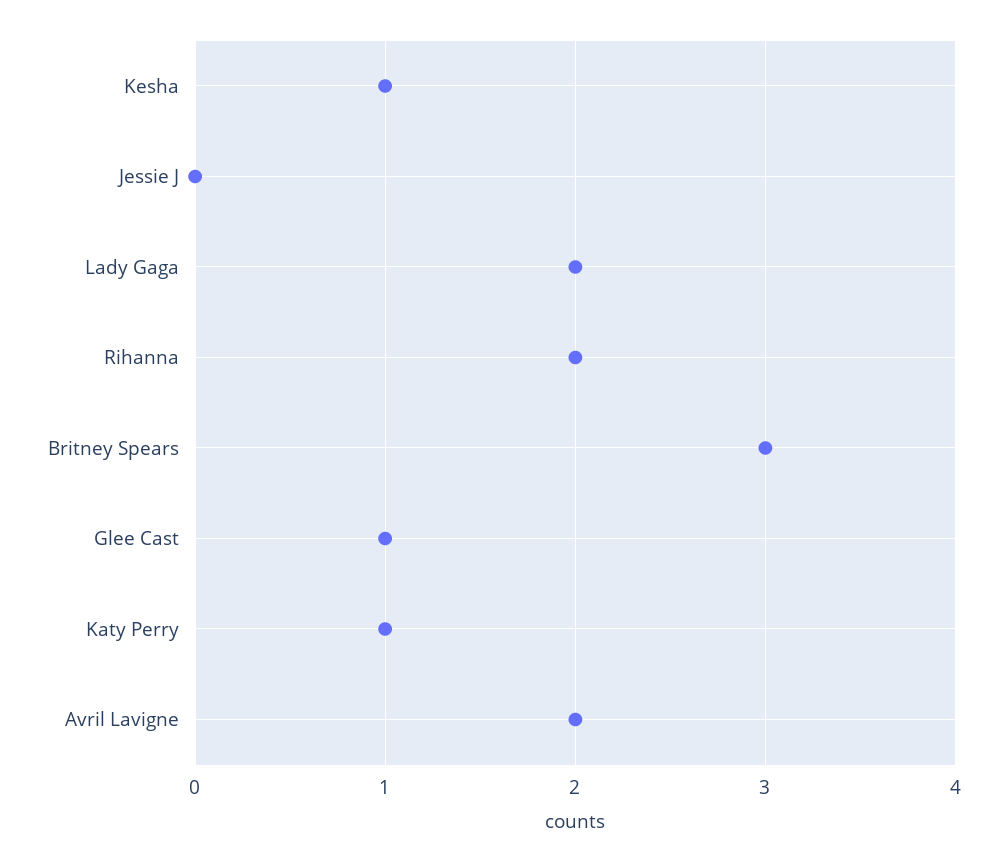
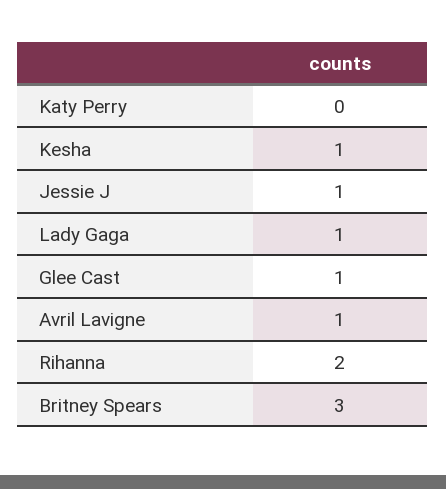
Jessie J: 0 -> 1
Lady Gaga: 2 -> 1
Katy Perry: 1 -> 0
Avril Lavigne: 2 -> 1

